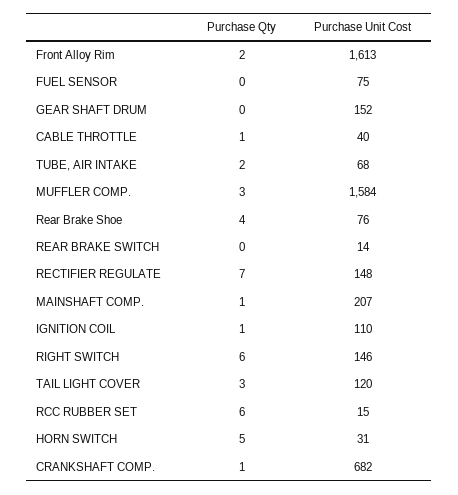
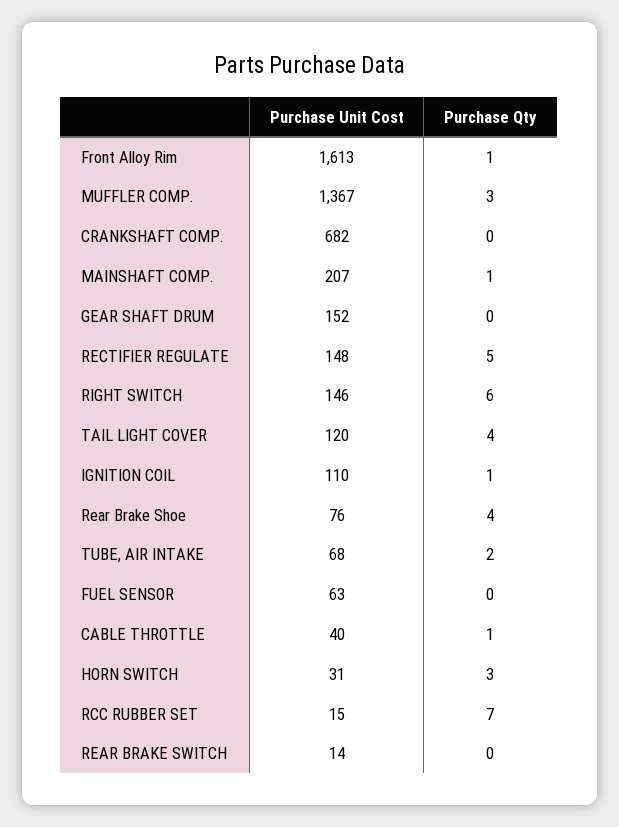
Purchase Qty, Front Alloy Rim: 2 -> 1
Purchase Unit Cost, FUEL SENSOR: 75 -> 63
Purchase Unit Cost, MUFFLER COMP.: 1584 -> 1367
Purchase Qty, RECTIFIER REGULATE: 7 -> 5
Purchase Qty, TAIL LIGHT COVER: 3 -> 4
Purchase Qty, RCC RUBBER SET: 6 -> 7
Purchase Qty, HORN SWITCH: 5 -> 3
Purchase Qty, CRANKSHAFT COMP.: 1 -> 0

